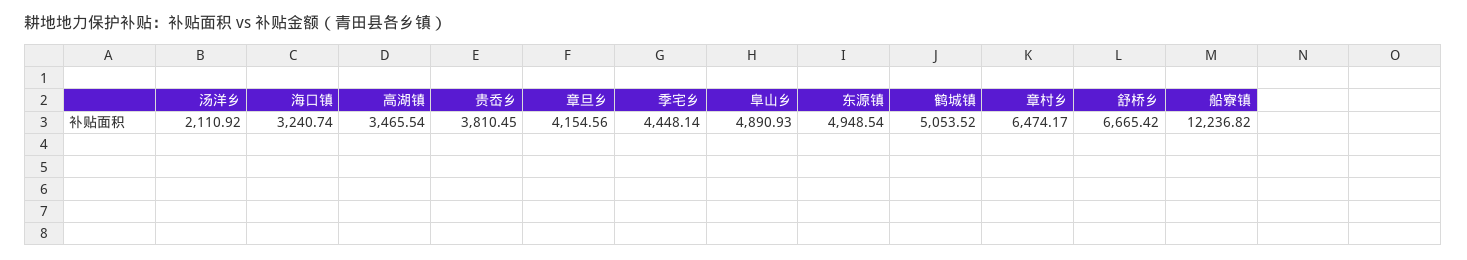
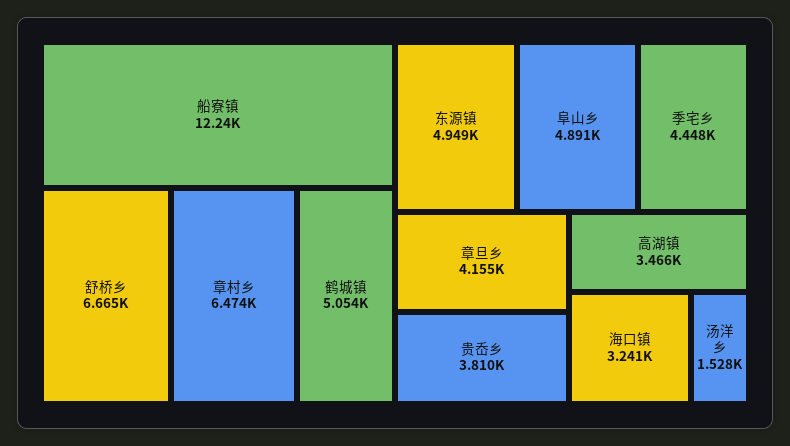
汤洋乡: 2110.92 -> 1528

